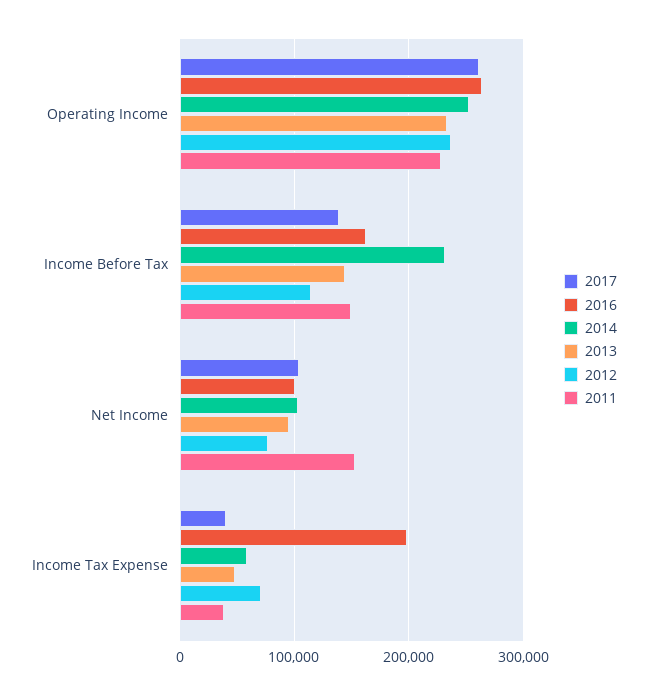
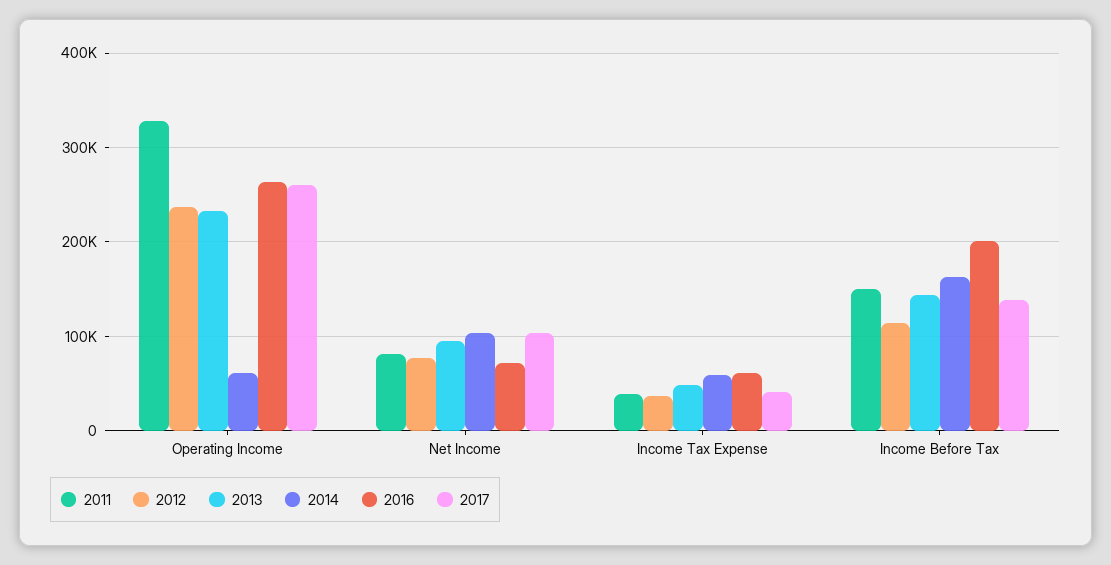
2014, Operating Income: 250000 -> 60000
2011, Operating Income: 230000 -> 330000
2016, Income Before Tax: 160000 -> 200000
2014, Income Before Tax: 230000 -> 160000
2016, Net Income: 100000 -> 70000
2011, Net Income: 150000 -> 80000
2016, Income Tax Expense: 200000 -> 60000
2012, Income Tax Expense: 70000 -> 40000

